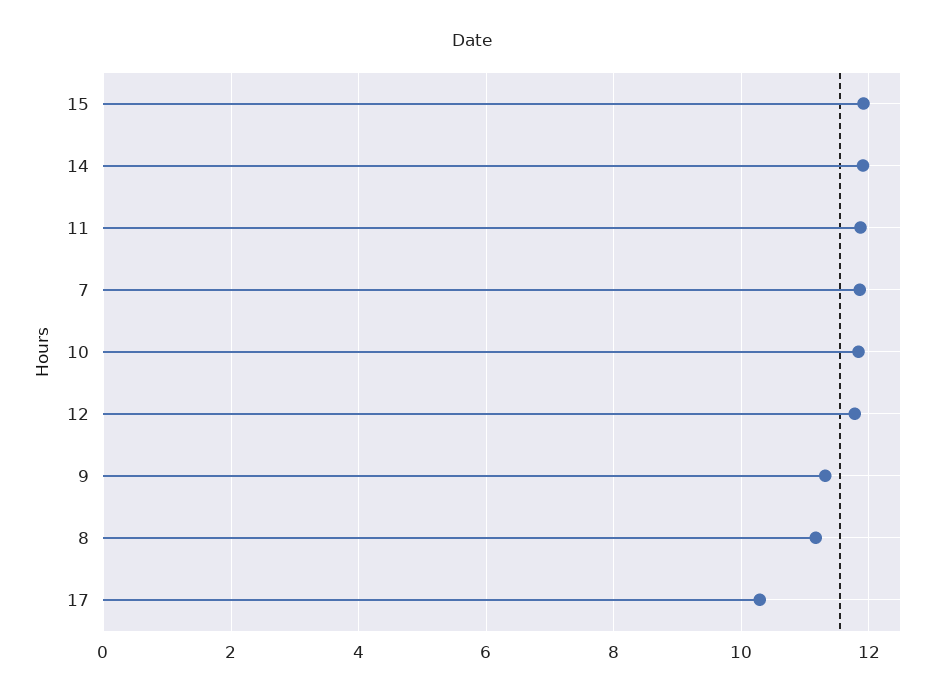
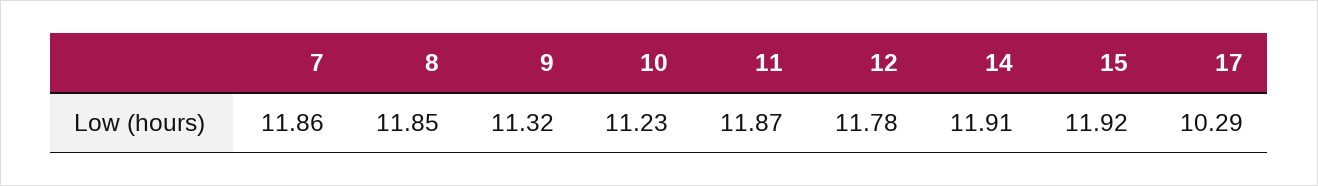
10: 11.8 -> 11.23
8: 11.2 -> 11.85

